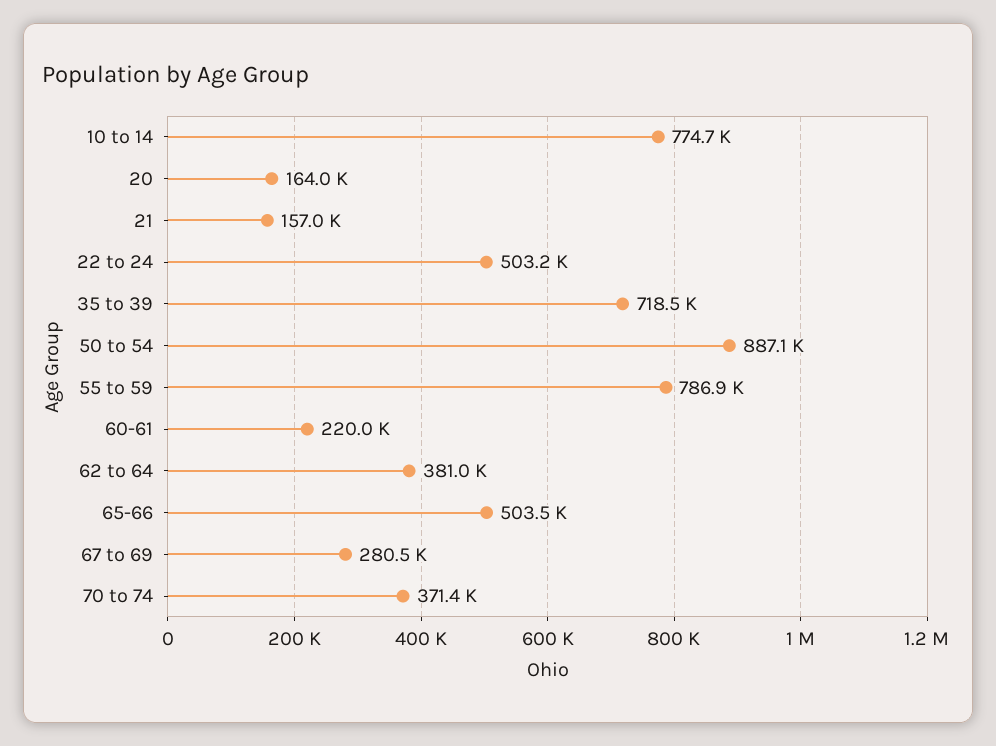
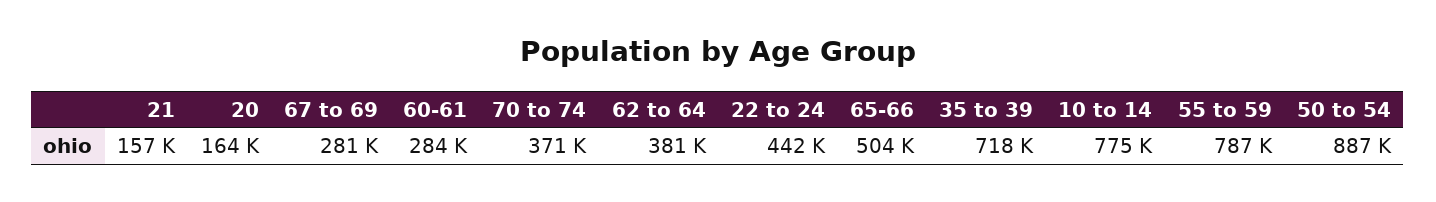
22 to 24: 503200 -> 442000
60-61: 220000 -> 284000

